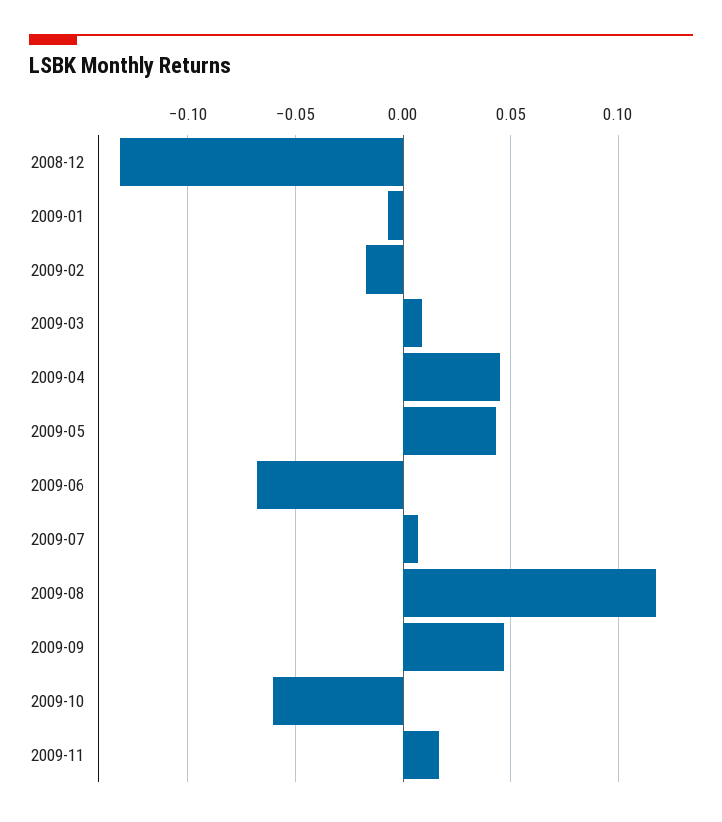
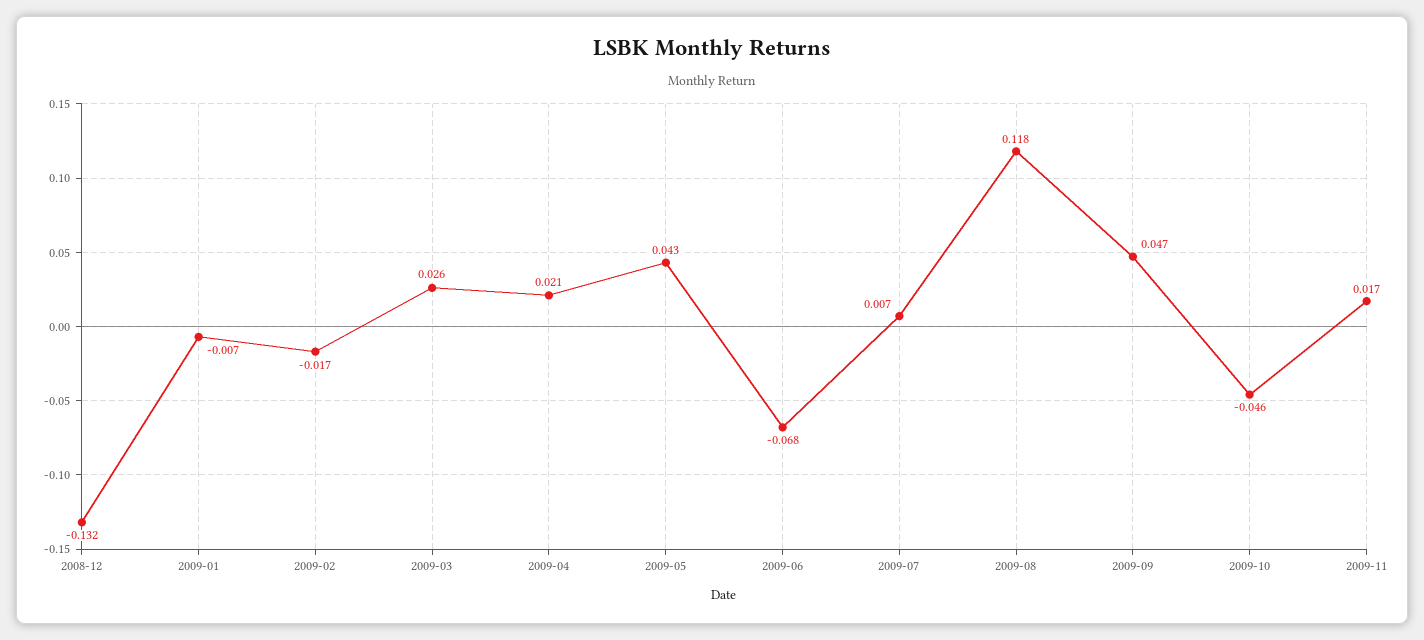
2009-03: 0.01 -> 0.026
2009-04: 0.045 -> 0.021
2009-10: -0.06 -> -0.046

